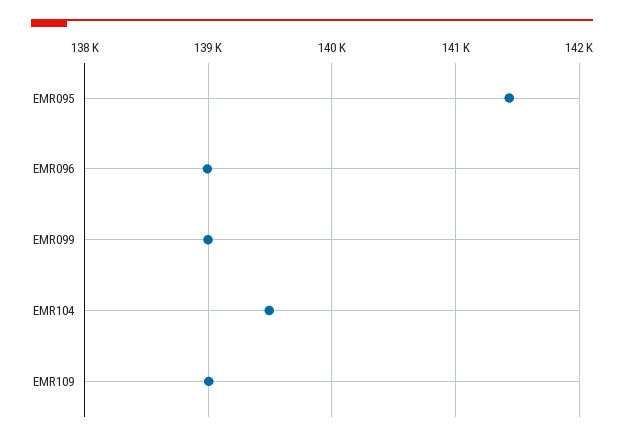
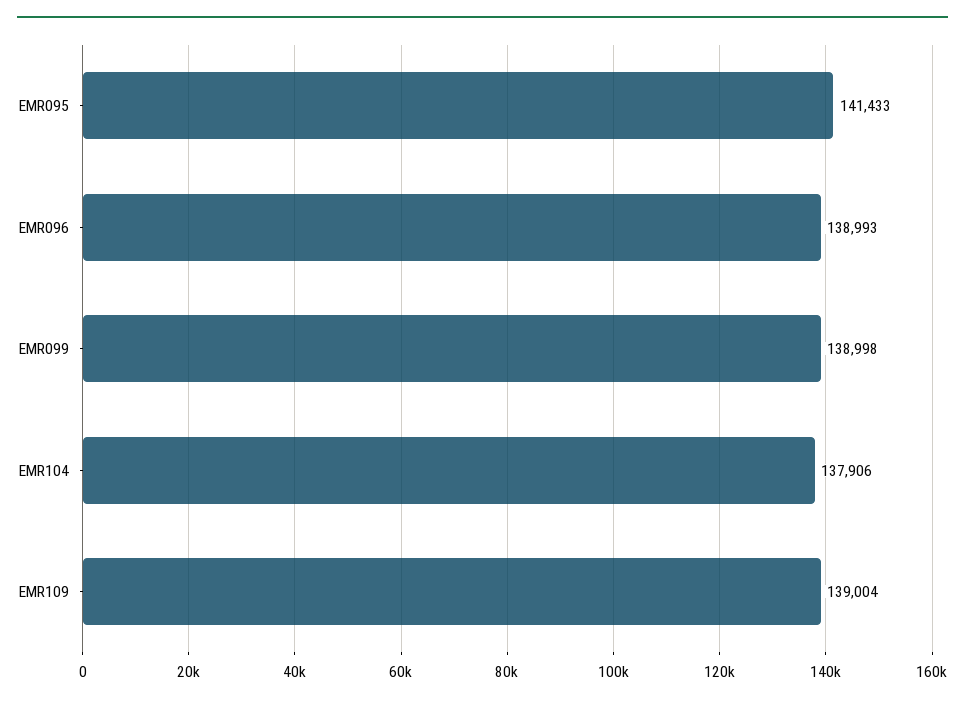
EMR104: 139500 -> 137906

